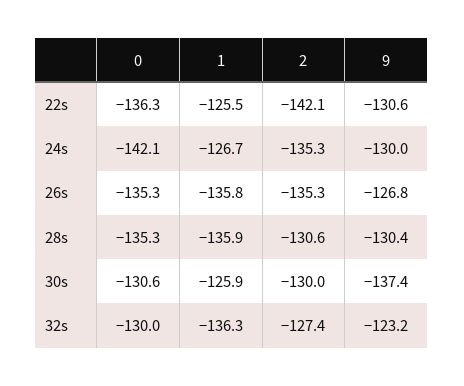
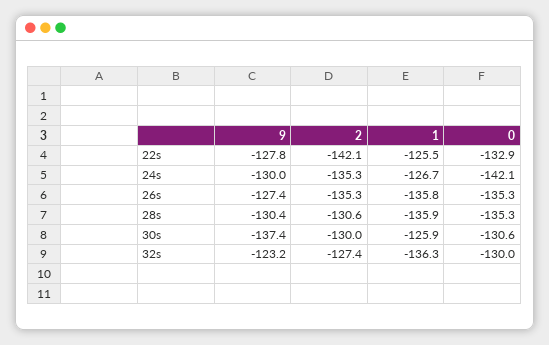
0, 22s: -136.3 -> -132.9
9, 22s: -130.6 -> -127.8
9, 26s: -126.8 -> -127.4

